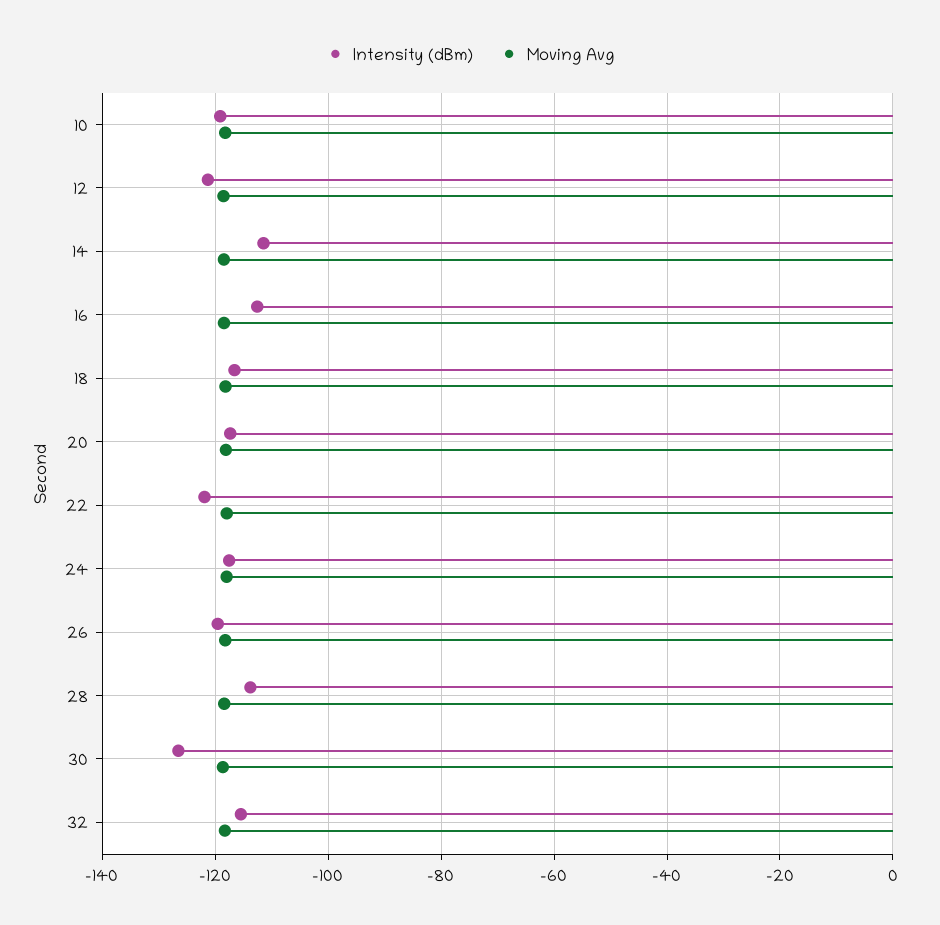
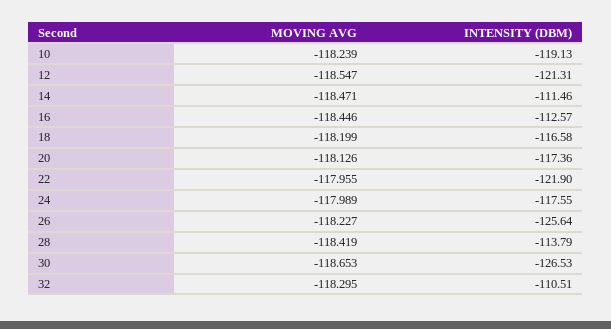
Intensity (dBm), 26: -120 -> -125.64
Intensity (dBm), 32: -116 -> -110.51

